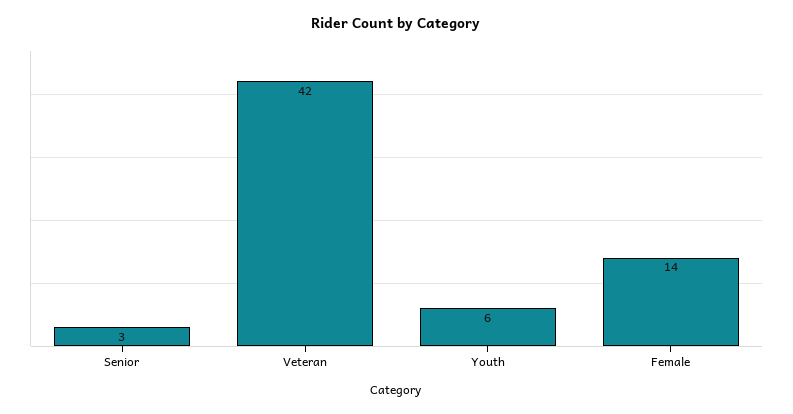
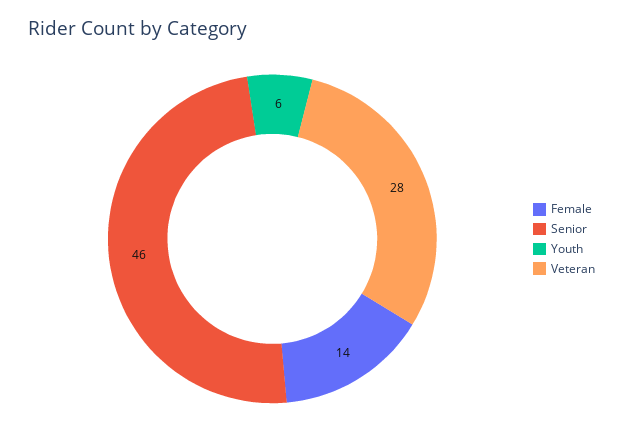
Senior: 3 -> 46
Veteran: 42 -> 28

